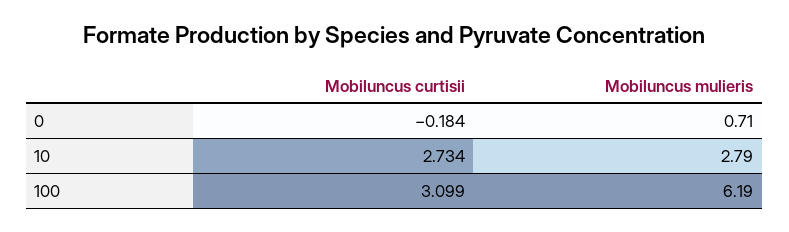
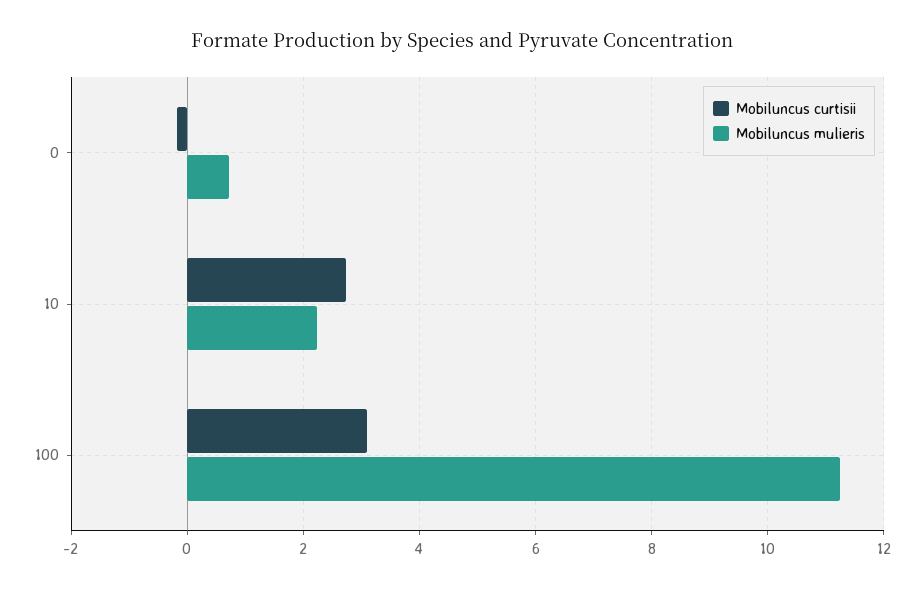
Mobiluncus mulieris, 10: 2.79 -> 2.2
Mobiluncus mulieris, 100: 6.19 -> 11.2

